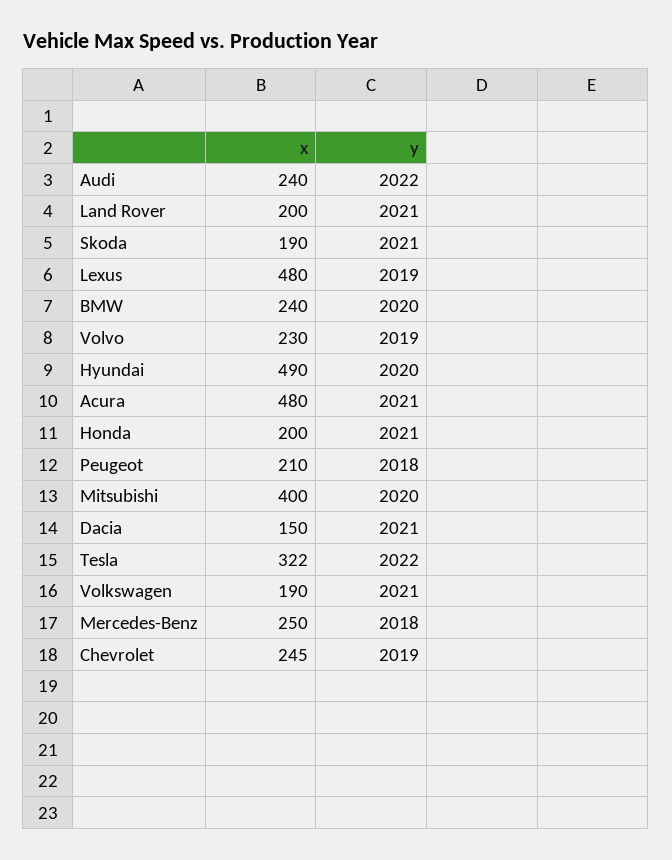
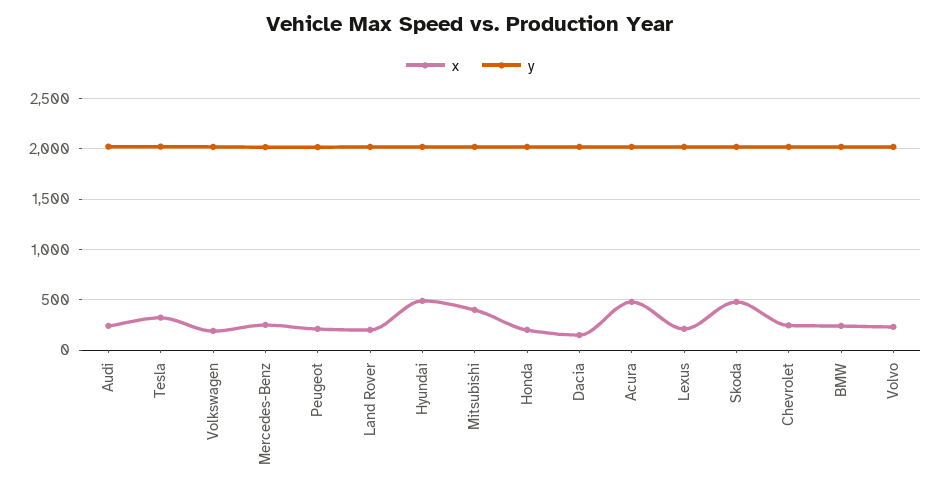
x, Skoda: 190 -> 500
x, Lexus: 480 -> 200

